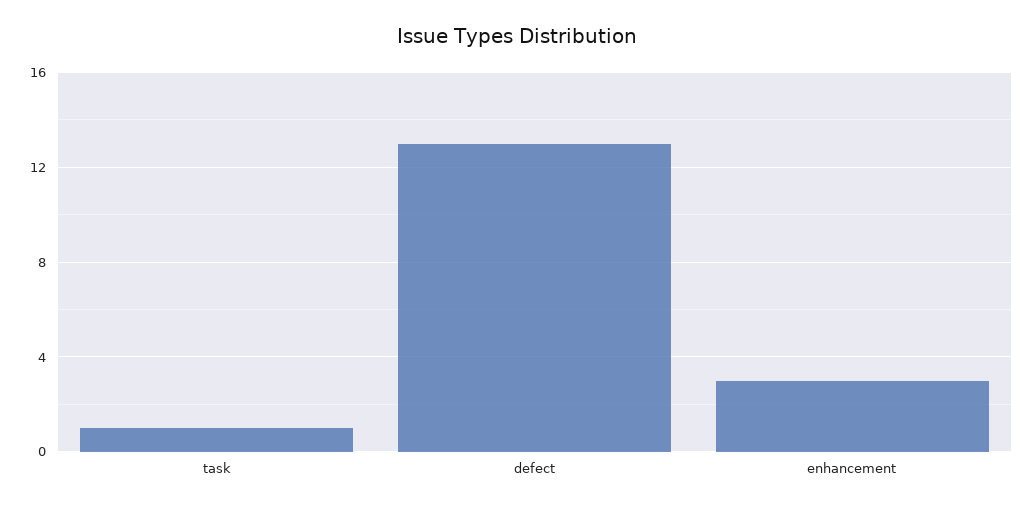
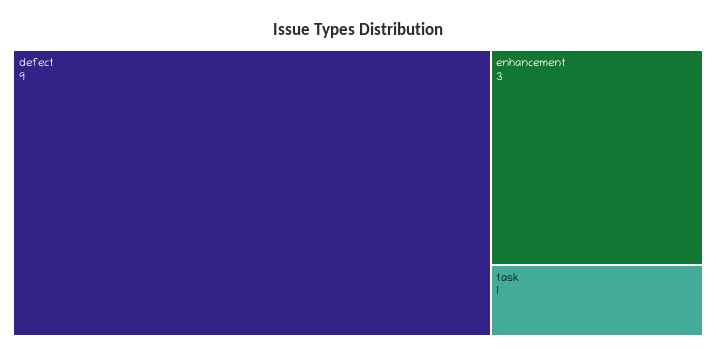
defect: 13 -> 9

